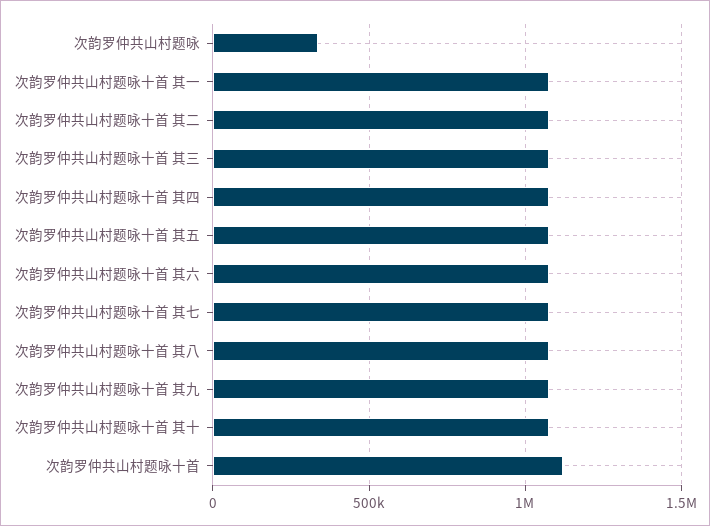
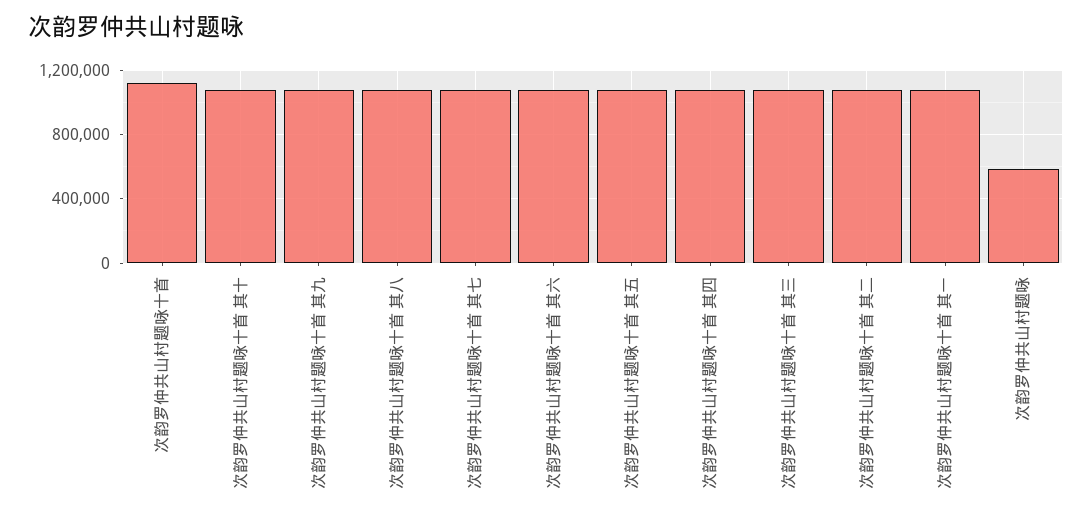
次韵罗仲共山村题咏: 350000 -> 600000

